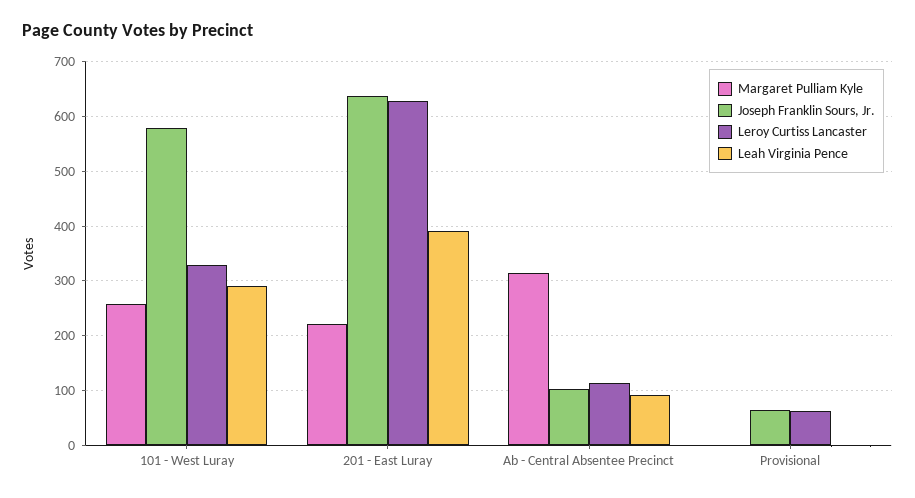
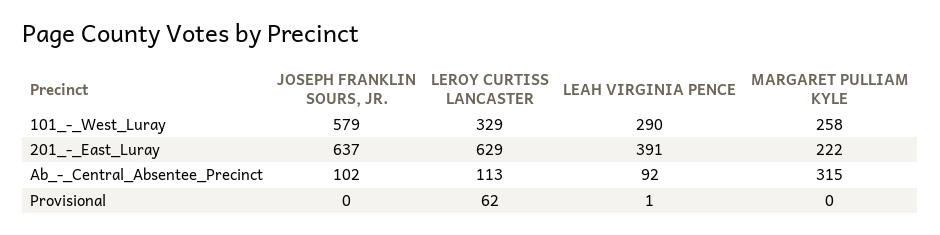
Joseph Franklin Sours, Jr., Provisional: 60 -> 0

